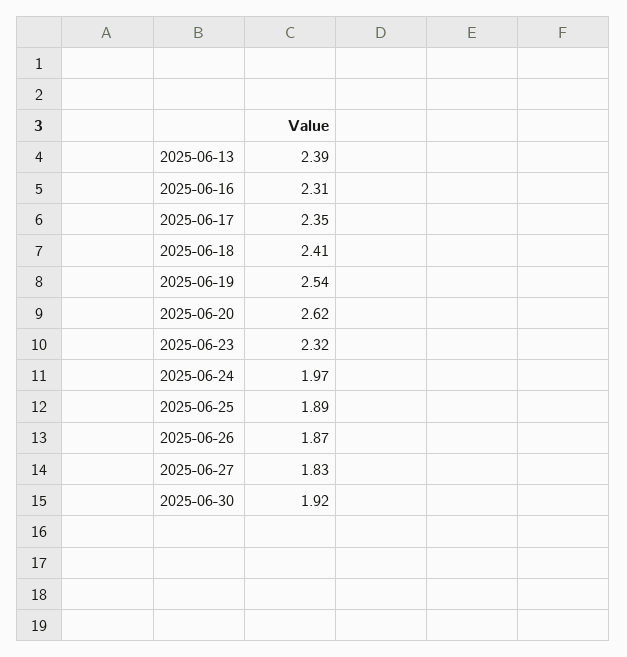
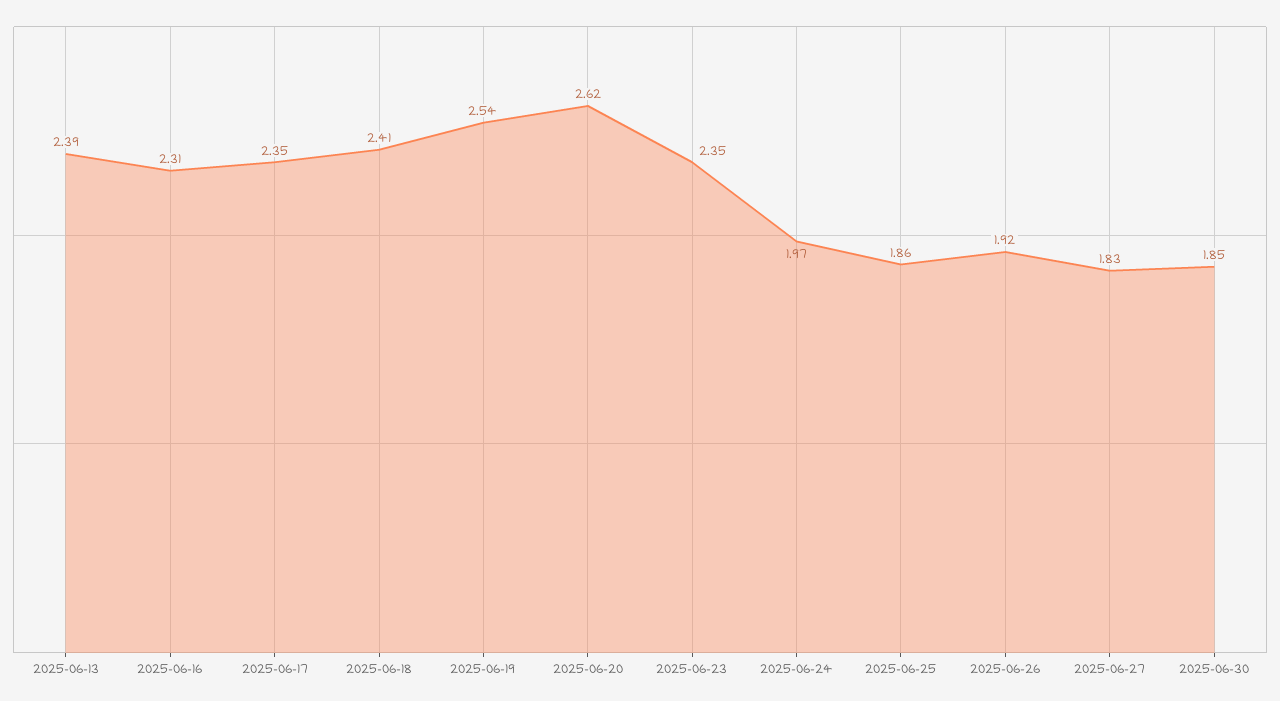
2025-06-23: 2.32 -> 2.35
2025-06-25: 1.89 -> 1.86
2025-06-26: 1.87 -> 1.92
2025-06-30: 1.92 -> 1.85

